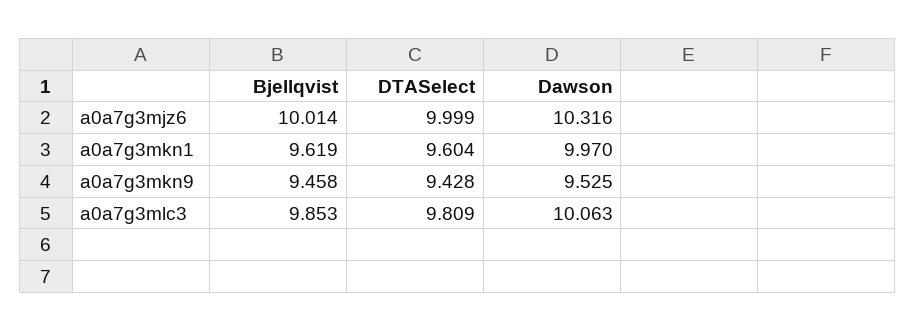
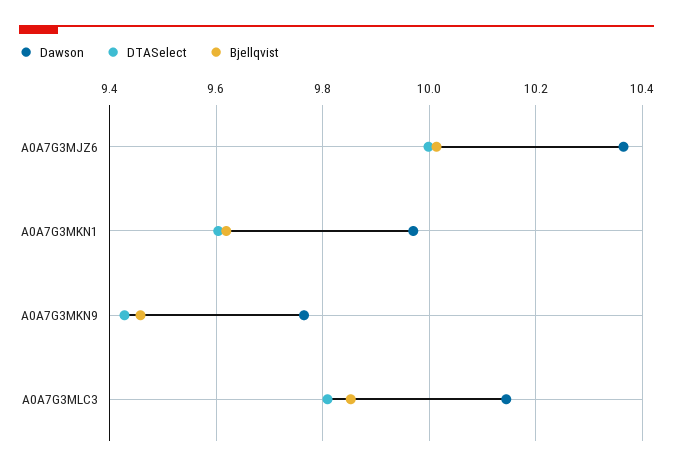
Dawson, a0a7g3mjz6: 10.316 -> 10.36
Dawson, a0a7g3mkn9: 9.525 -> 9.76
Dawson, a0a7g3mlc3: 10.063 -> 10.14

